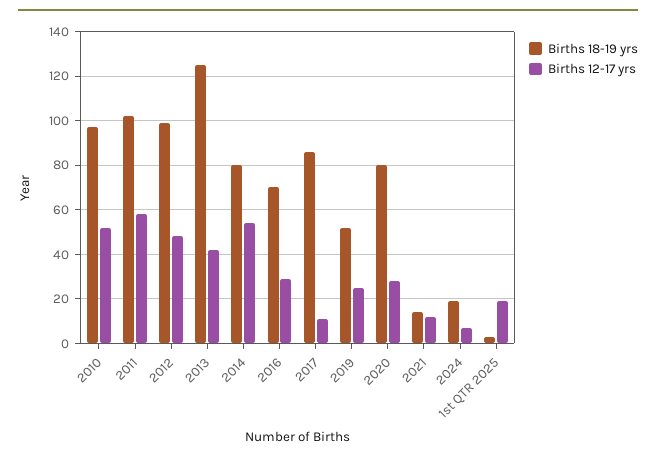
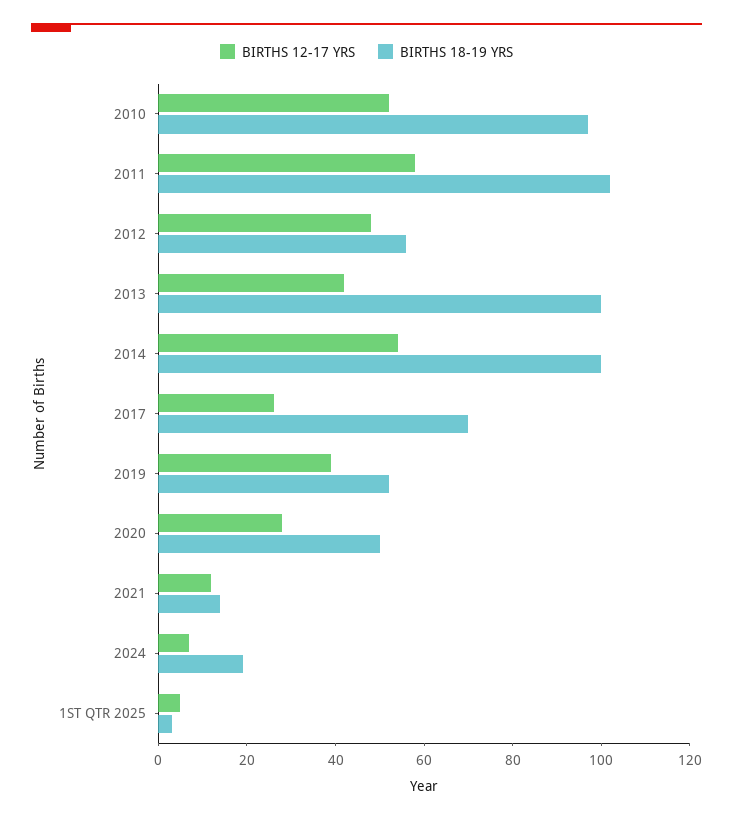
Births 18-19 yrs, 2012: 100 -> 55
Births 18-19 yrs, 2013: 125 -> 100
Births 18-19 yrs, 2014: 80 -> 100
Births 18-19 yrs, 2016: 70 -> none
Births 12-17 yrs, 2016: 30 -> none
Births 18-19 yrs, 2017: 85 -> 70
Births 12-17 yrs, 2017: 10 -> 25
Births 12-17 yrs, 2019: 25 -> 40
Births 18-19 yrs, 2020: 80 -> 50
Births 12-17 yrs, 1st QTR 2025: 20 -> 5

